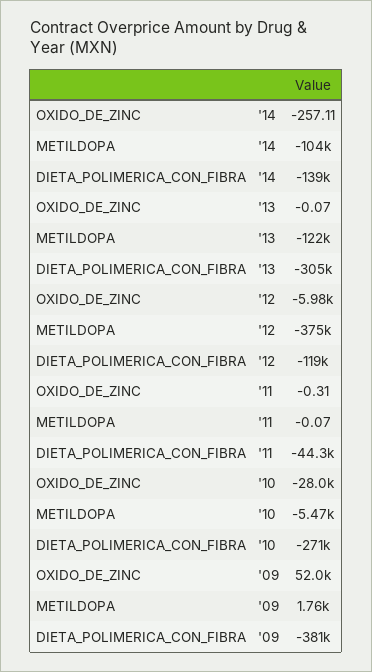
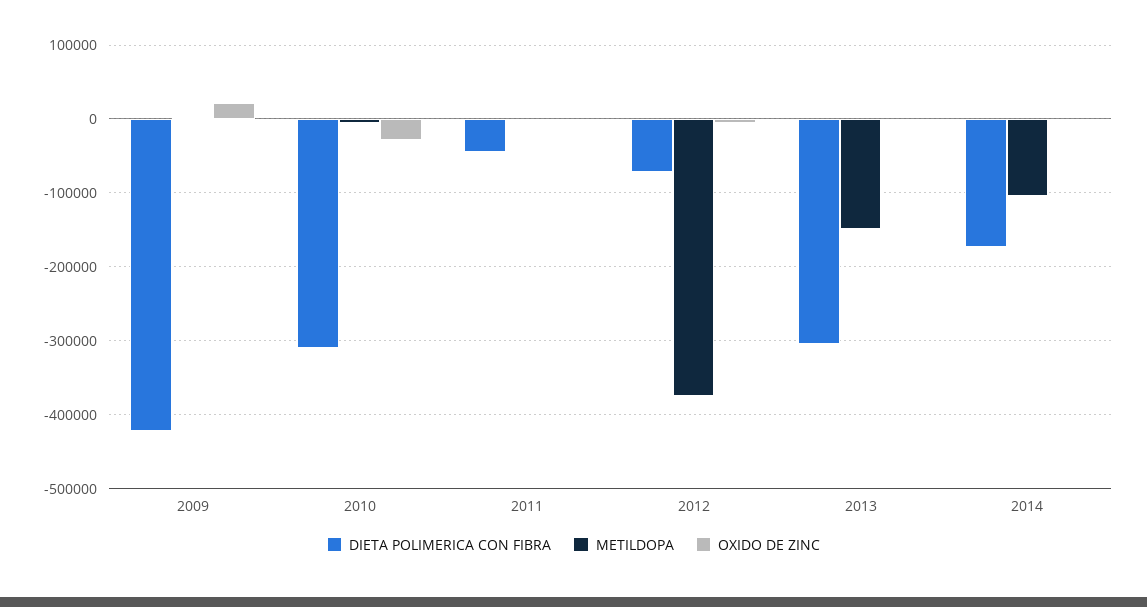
DIETA_POLIMERICA_CON_FIBRA, '14: -139000 -> -170000
METILDOPA, '13: -122000 -> -150000
DIETA_POLIMERICA_CON_FIBRA, '12: -119000 -> -70000
DIETA_POLIMERICA_CON_FIBRA, '10: -271000 -> -310000
OXIDO_DE_ZINC, '09: 52000 -> 20000
DIETA_POLIMERICA_CON_FIBRA, '09: -381000 -> -420000

